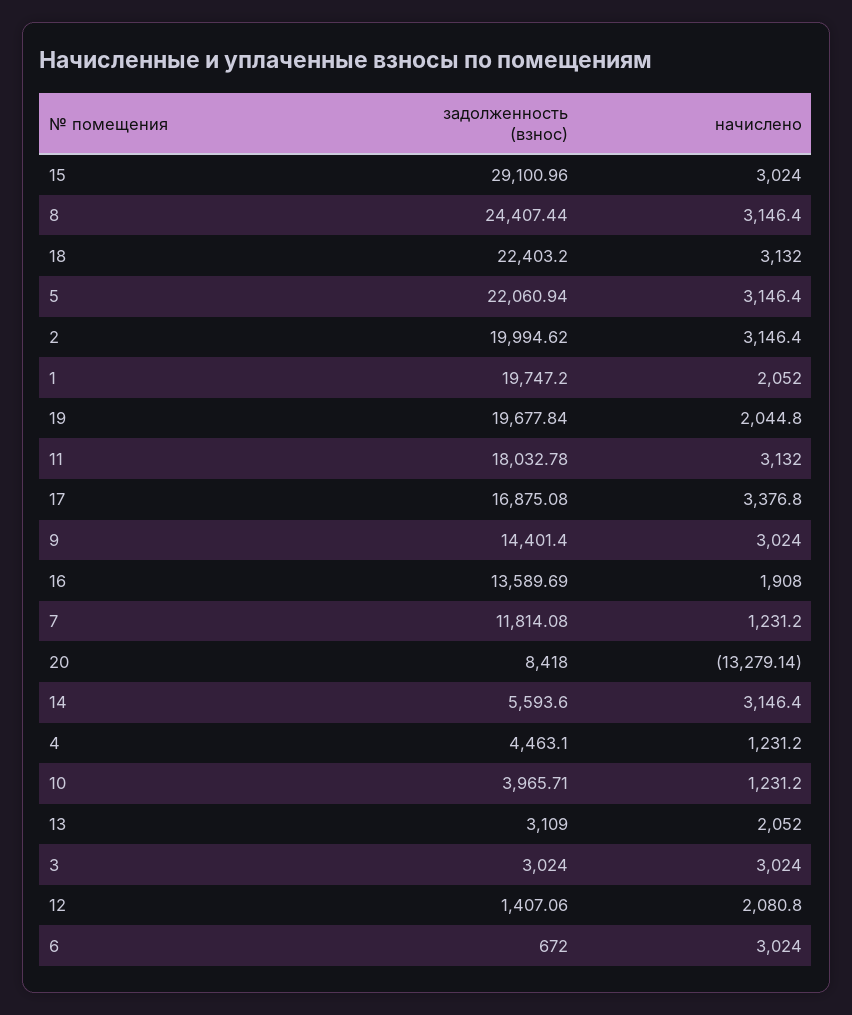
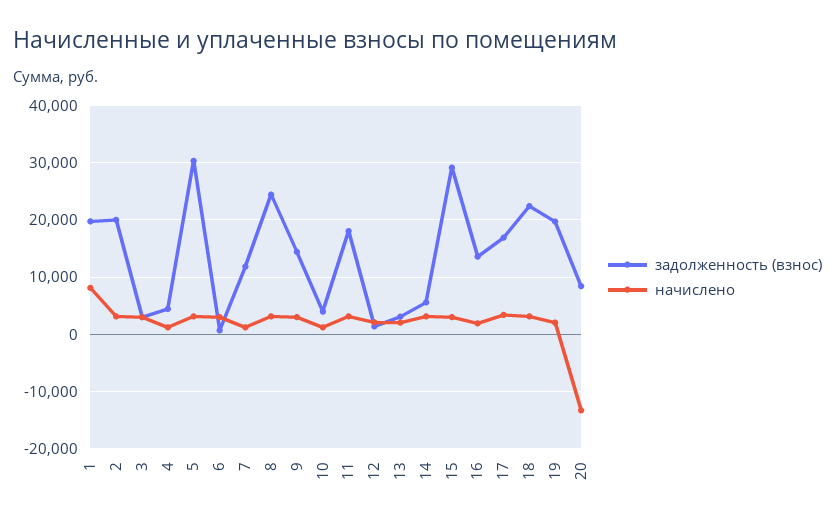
задолженность (взнос), 5: 22060.94 -> 30000
начислено, 1: 2052 -> 8000

